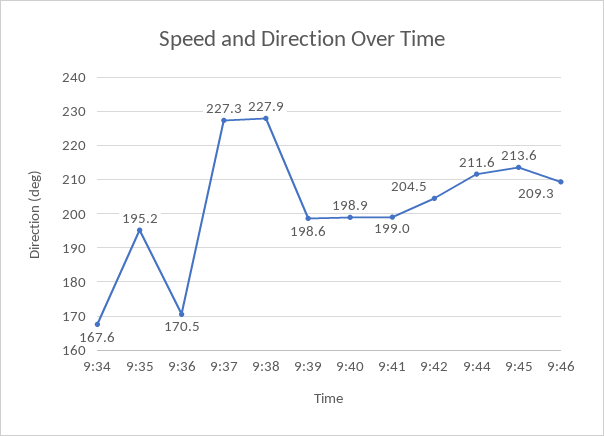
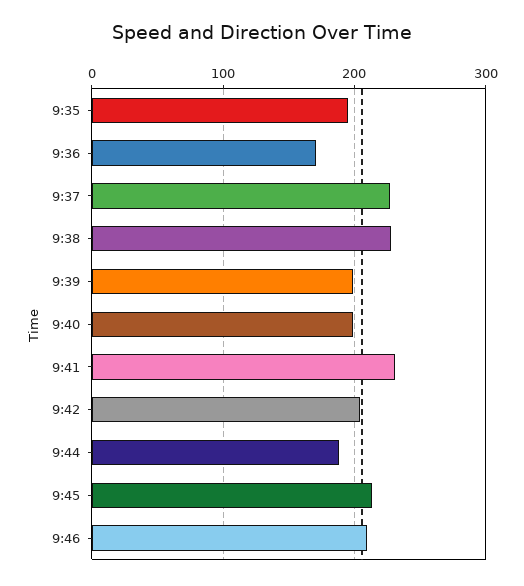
9:34: 167.6 -> none
9:41: 199 -> 230
9:44: 211.6 -> 190

